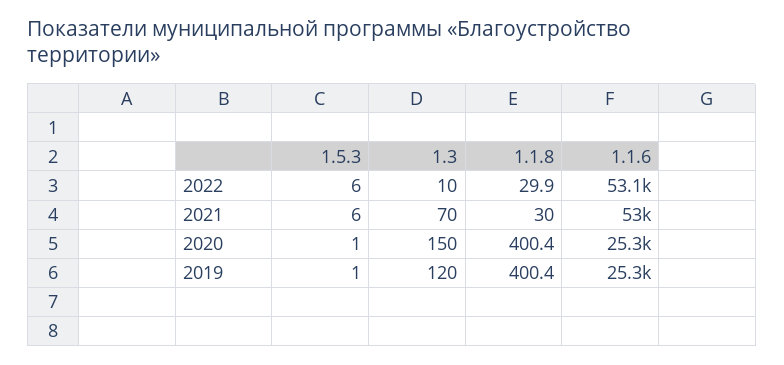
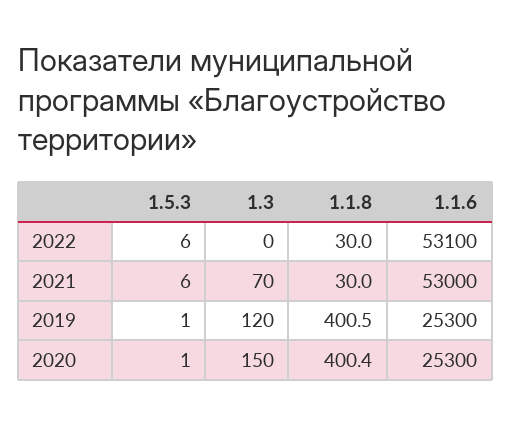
1.3, 2022: 10 -> 0
1.1.8, 2022: 29.9 -> 30
1.1.8, 2019: 400.4 -> 400.5

